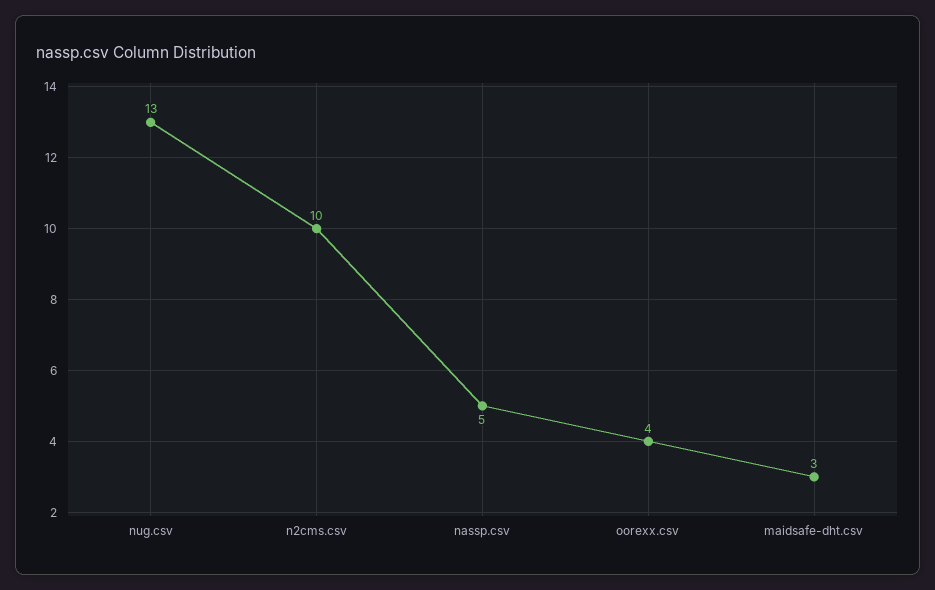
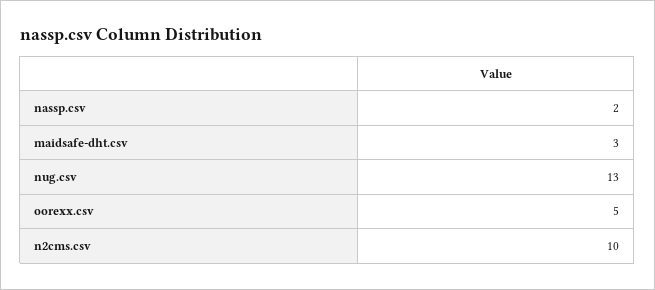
nassp.csv: 5 -> 2
oorexx.csv: 4 -> 5

